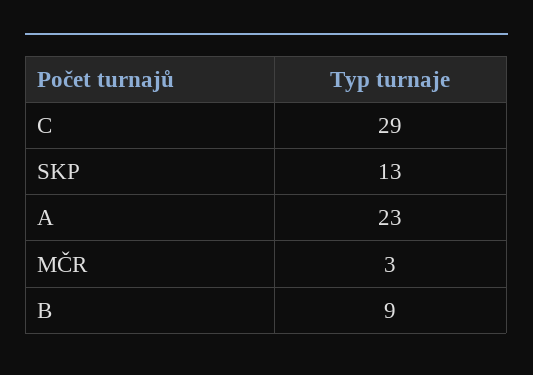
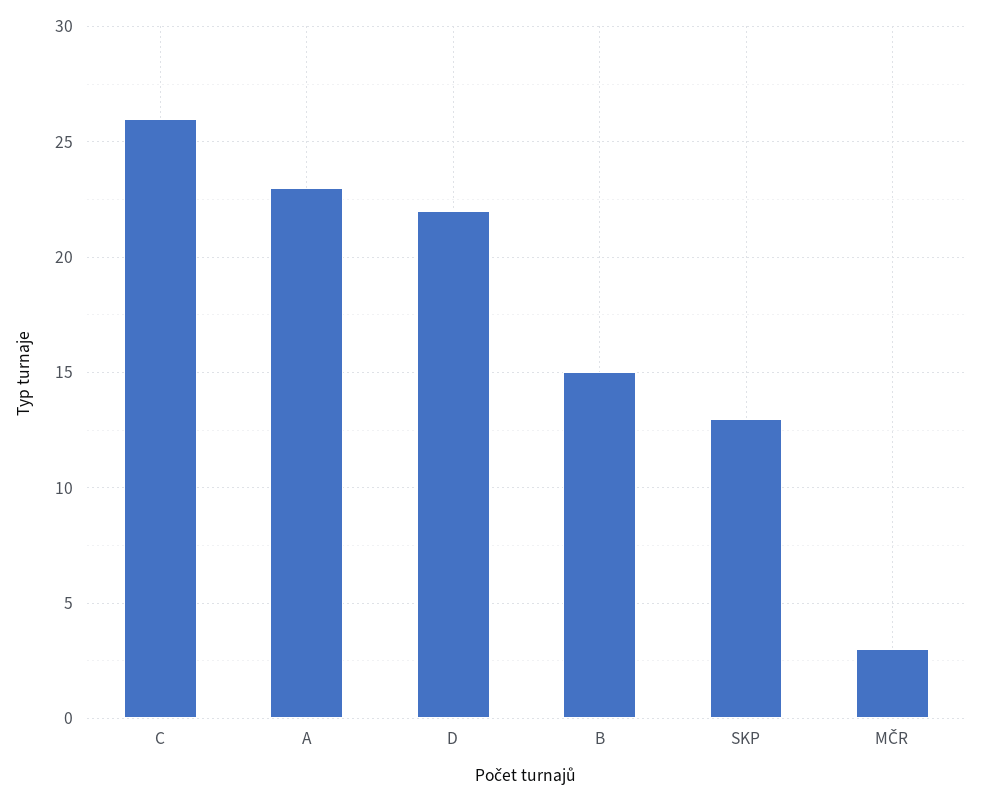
C: 29 -> 26
B: 9 -> 15
D: none -> 22

